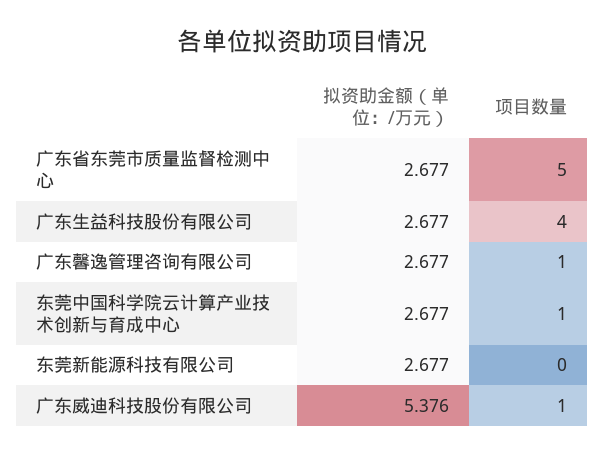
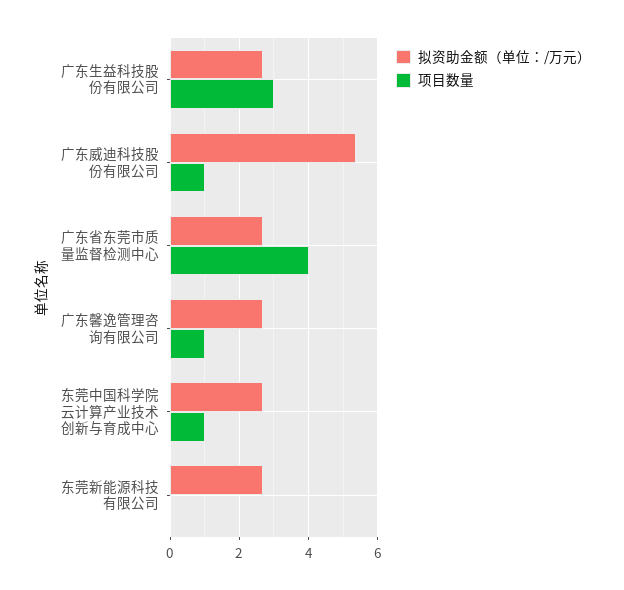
项目数量, 广东省东莞市质量监督检测中心: 5 -> 4
项目数量, 广东生益科技股份有限公司: 4 -> 3

